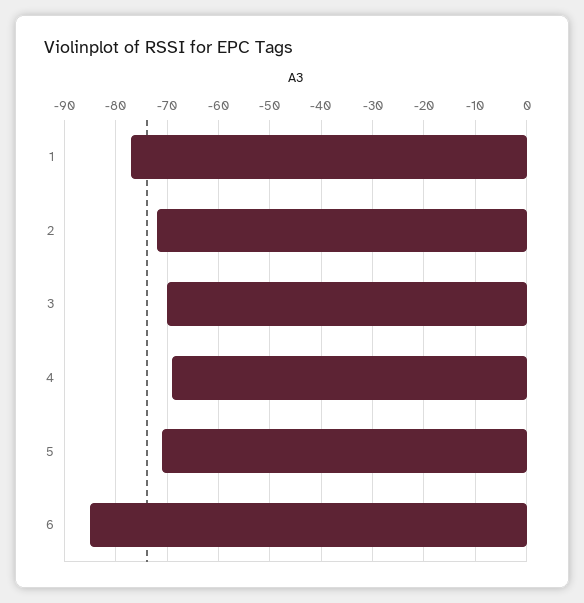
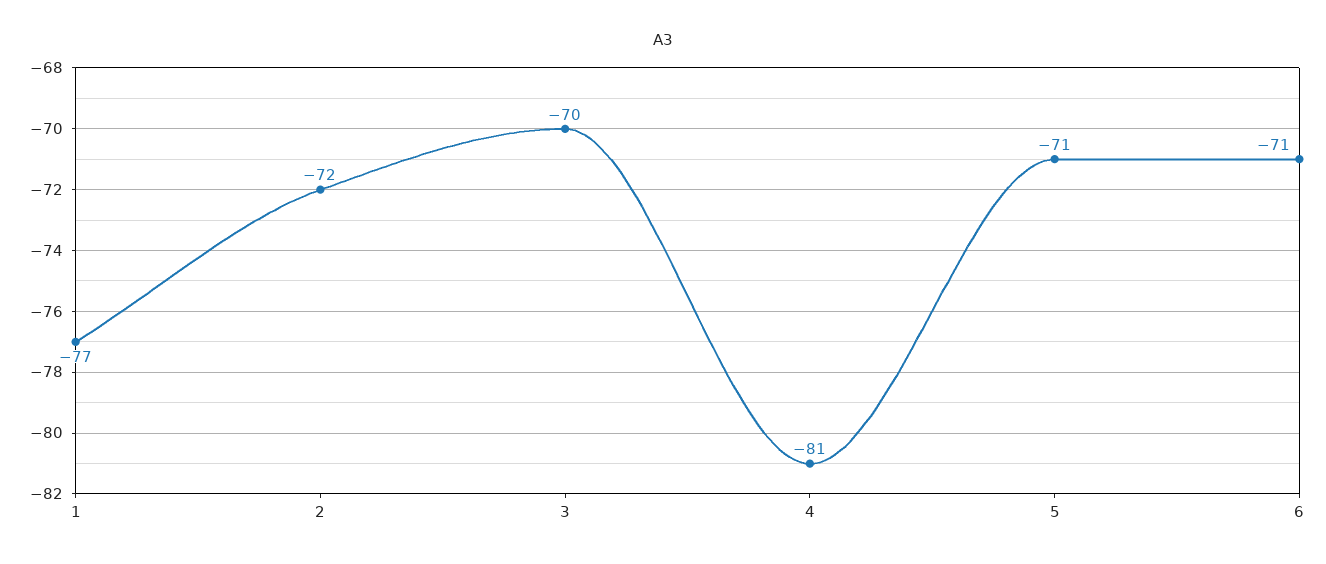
4: -70 -> -81
6: -85 -> -71

